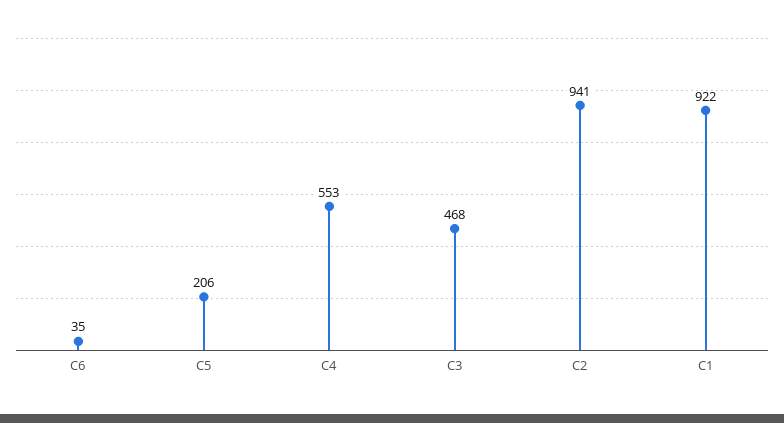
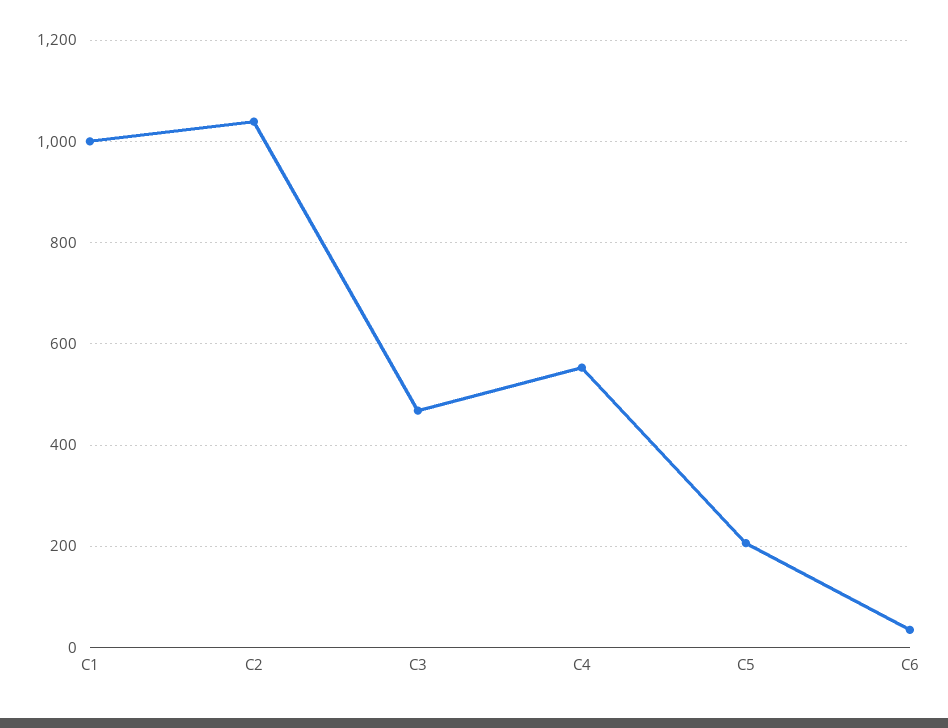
C2: 941 -> 1040
C1: 922 -> 1000

